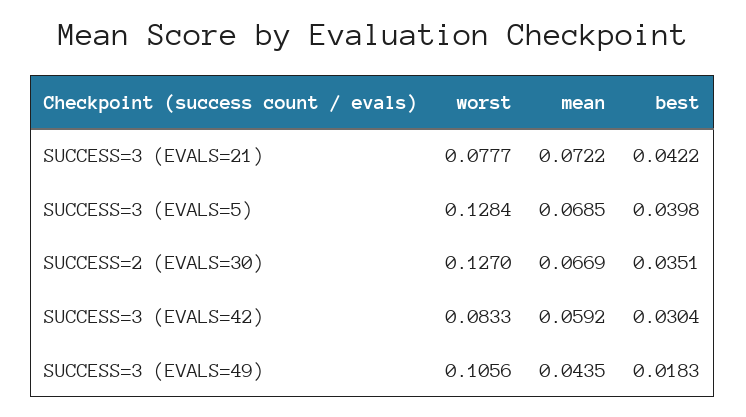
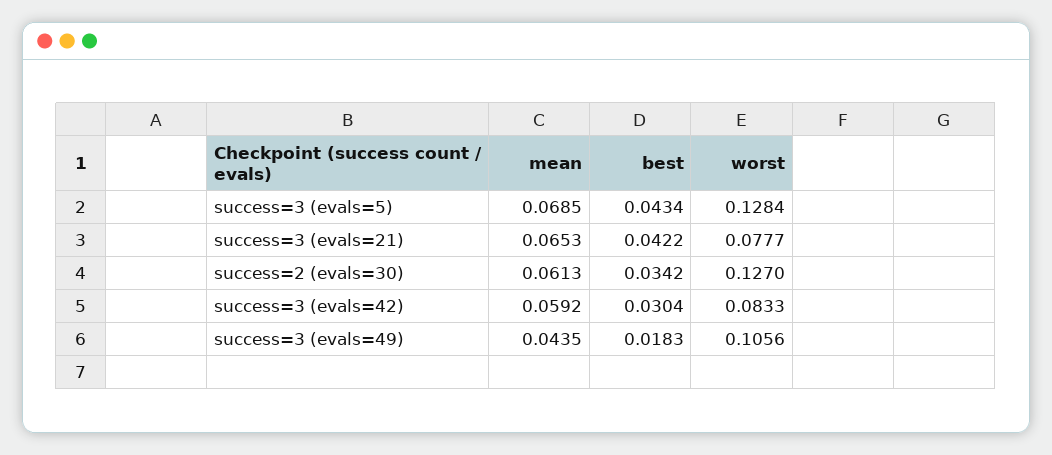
mean, SUCCESS=3 (EVALS=21): 0.0722 -> 0.0653
best, SUCCESS=3 (EVALS=5): 0.0398 -> 0.0434
mean, SUCCESS=2 (EVALS=30): 0.0669 -> 0.0613
best, SUCCESS=2 (EVALS=30): 0.0351 -> 0.0342

